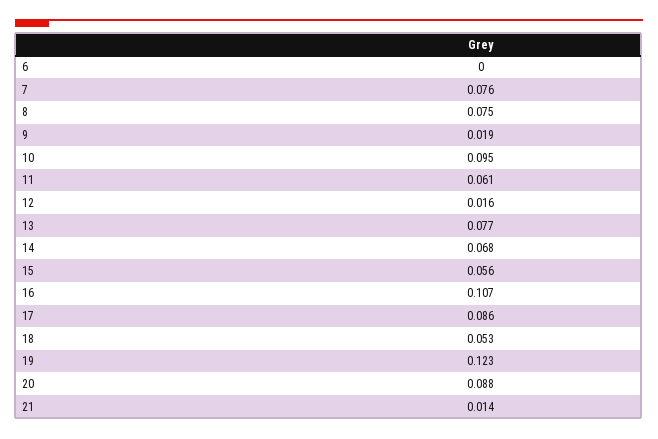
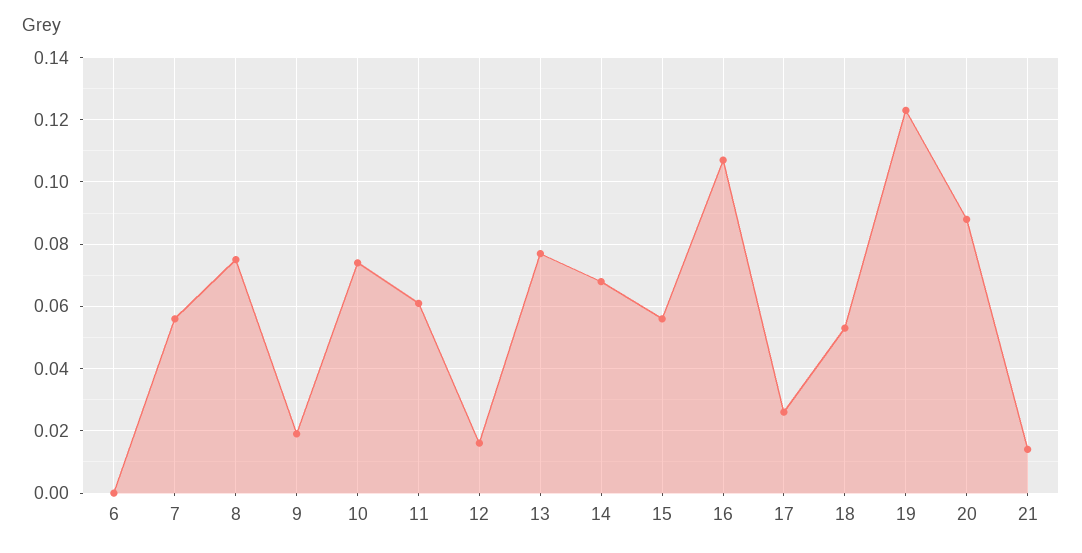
7: 0.076 -> 0.055
10: 0.095 -> 0.075
17: 0.086 -> 0.025

